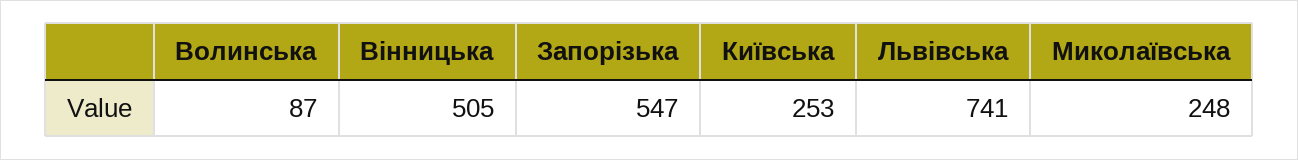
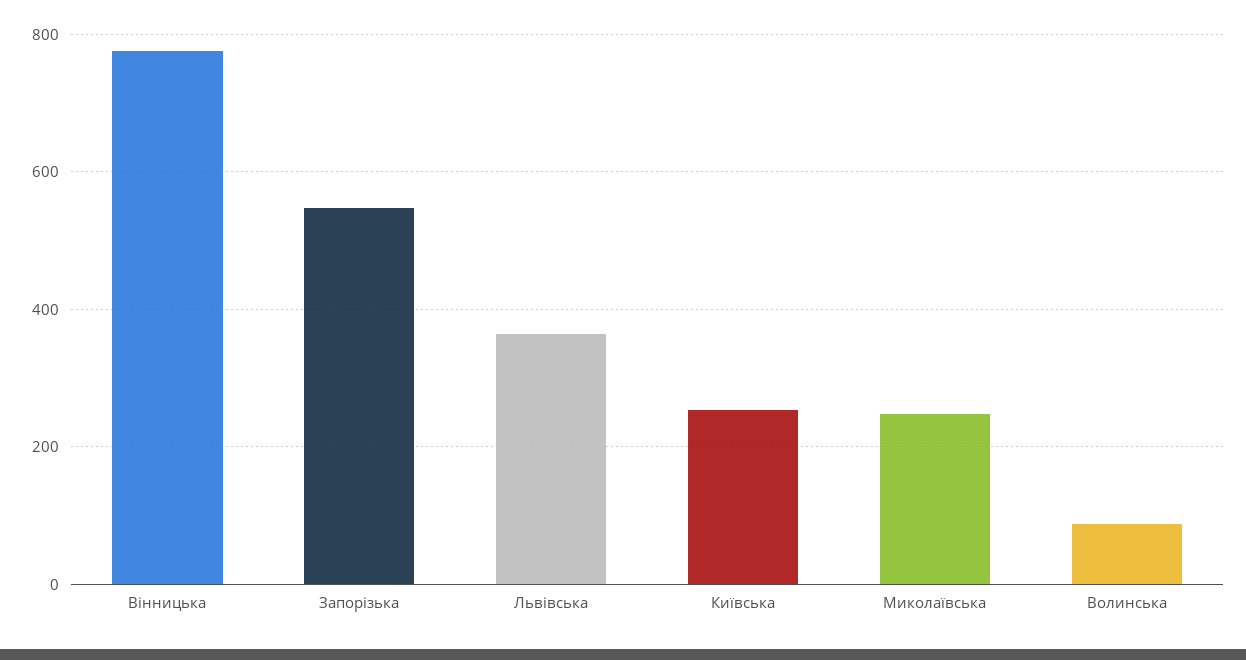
Вінницька: 505 -> 780
Львівська: 741 -> 360

